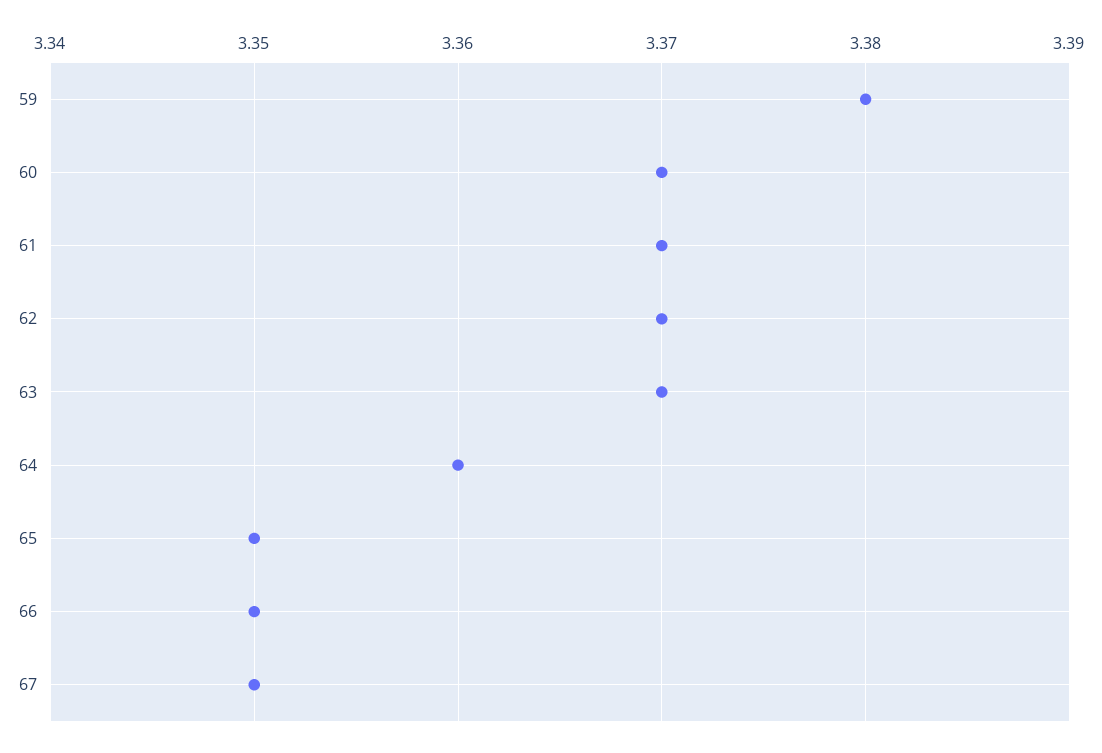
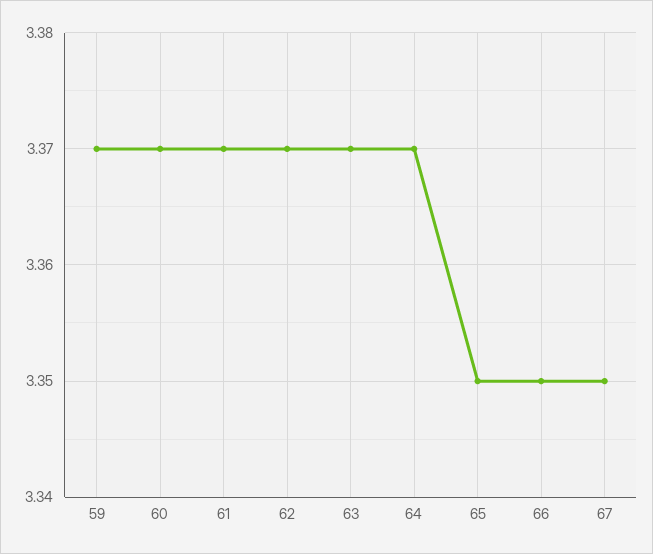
59: 3.38 -> 3.37
64: 3.36 -> 3.37

